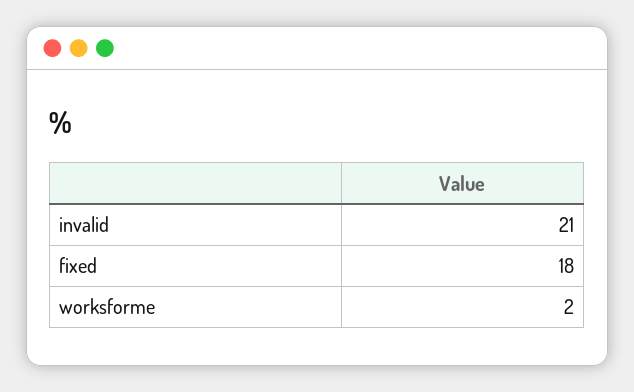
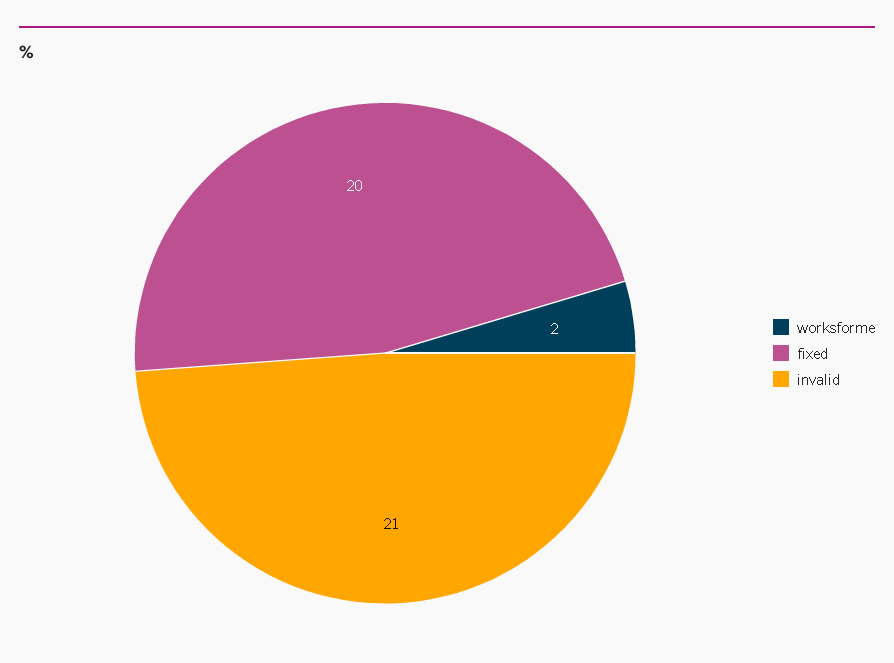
fixed: 18 -> 20

